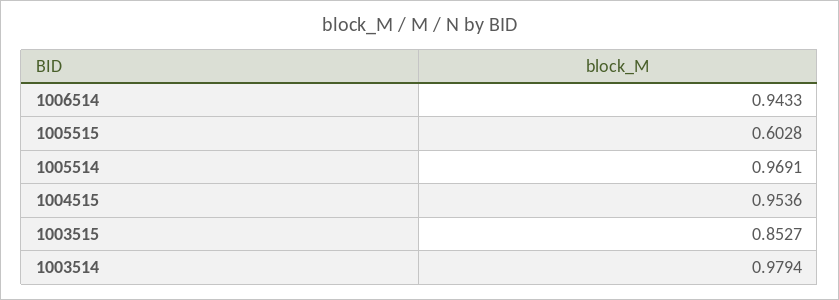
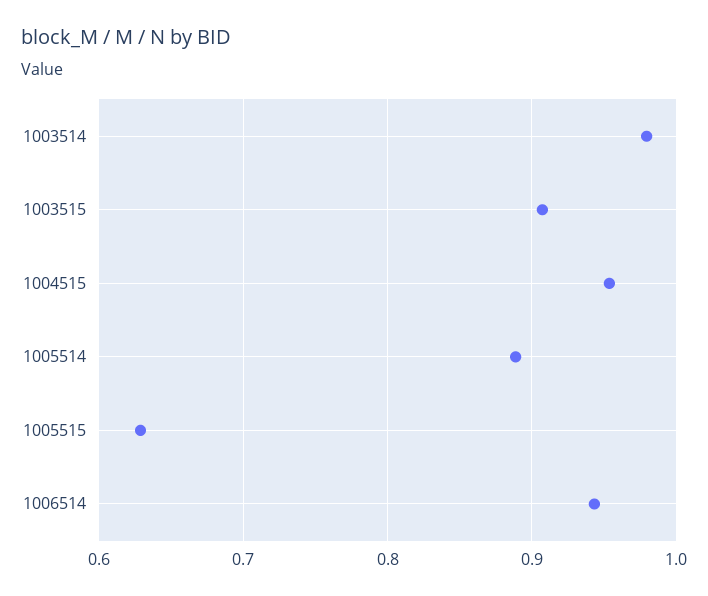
1005515: 0.6028 -> 0.63
1005514: 0.9691 -> 0.89
1003515: 0.8527 -> 0.91

